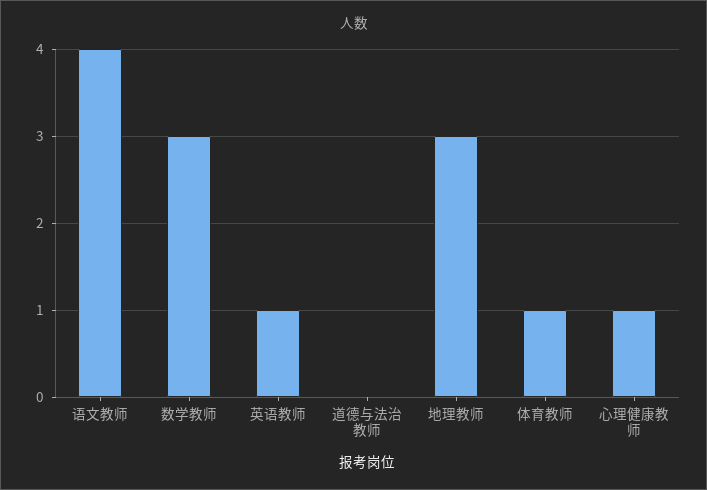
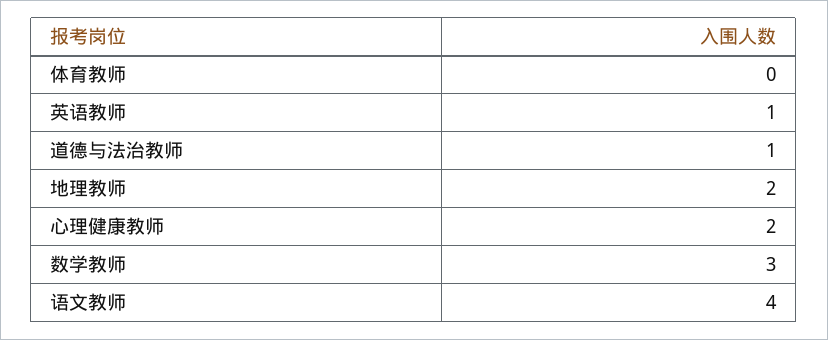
道德与法治教师: 0 -> 1
地理教师: 3 -> 2
体育教师: 1 -> 0
心理健康教师: 1 -> 2

